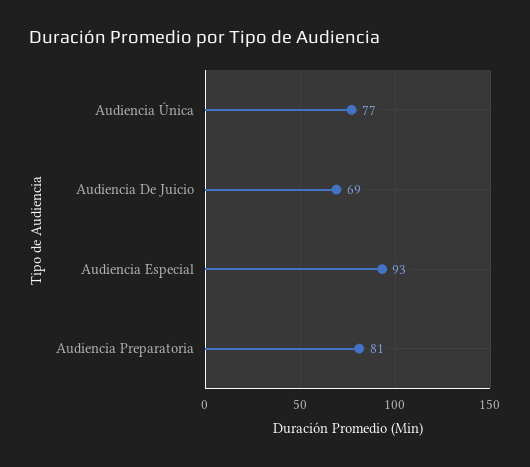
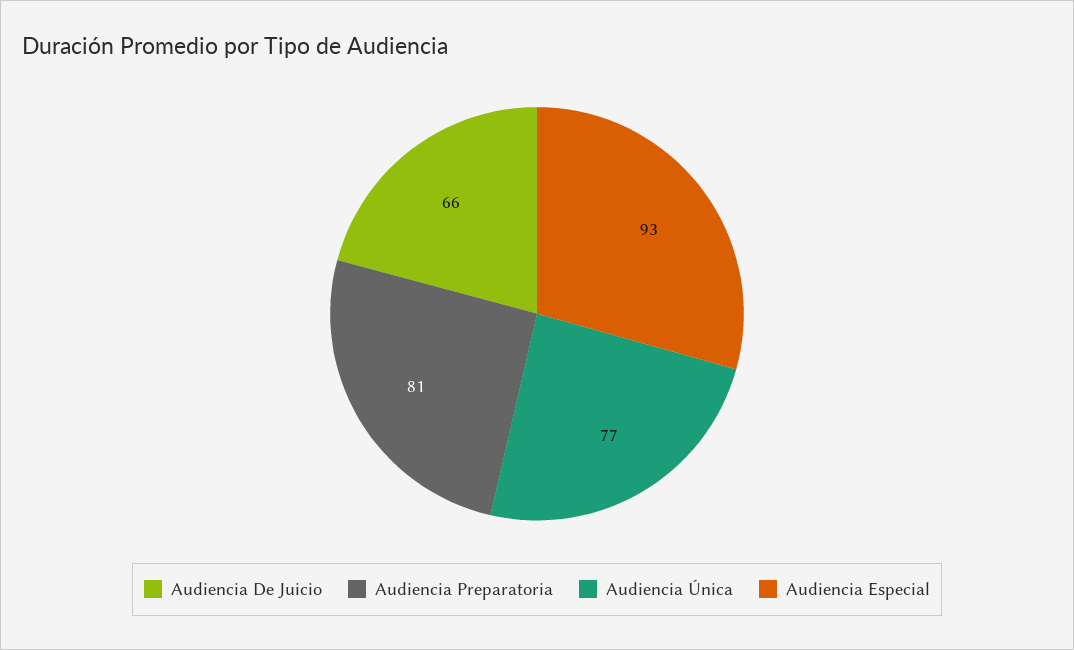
Audiencia De Juicio: 69 -> 66

